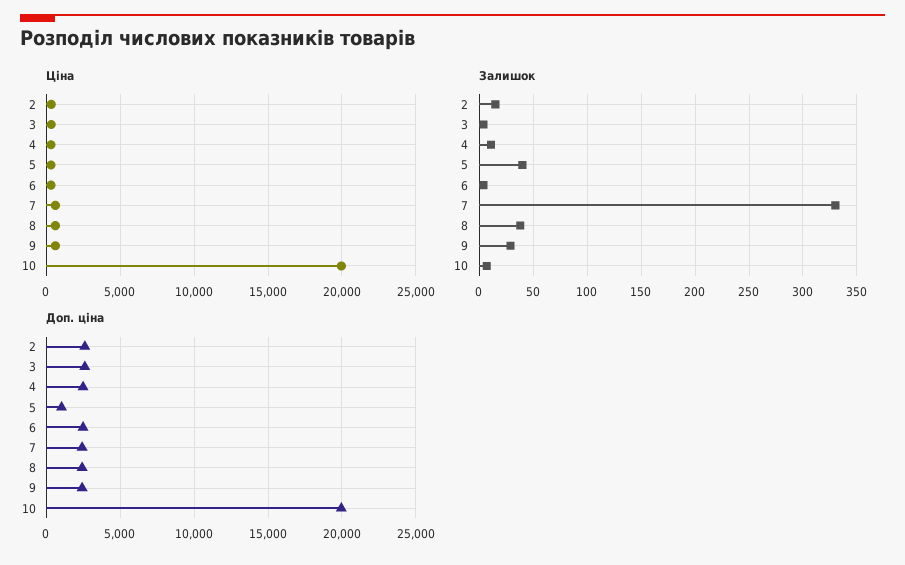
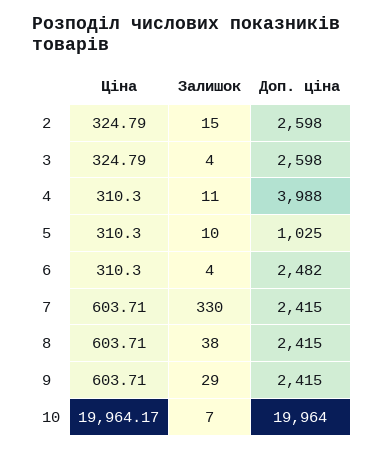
Залишок, 5: 40 -> 10
Доп. ціна, 4: 2500 -> 3988

